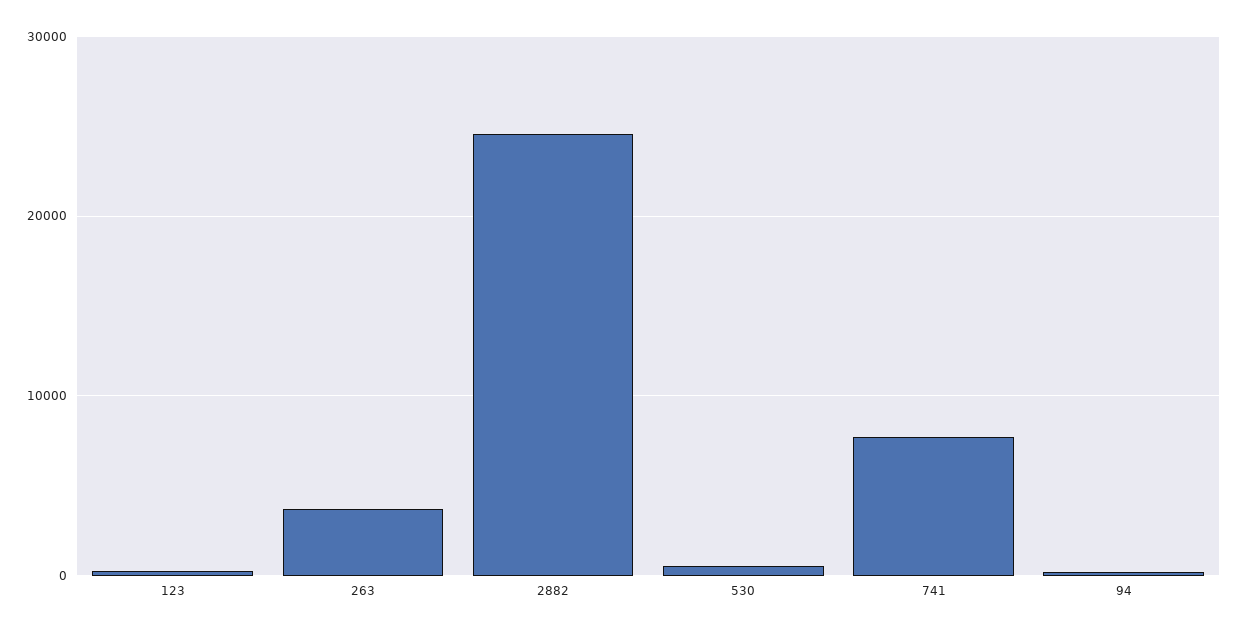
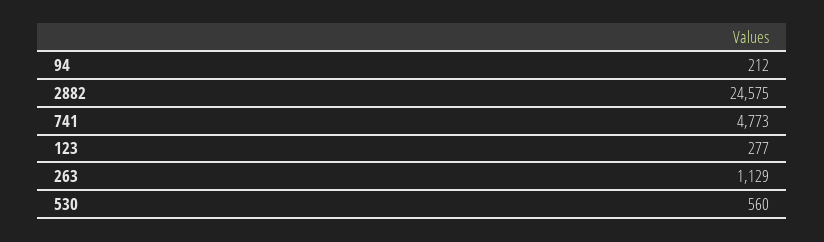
263: 4000 -> 1129
741: 8000 -> 4773

